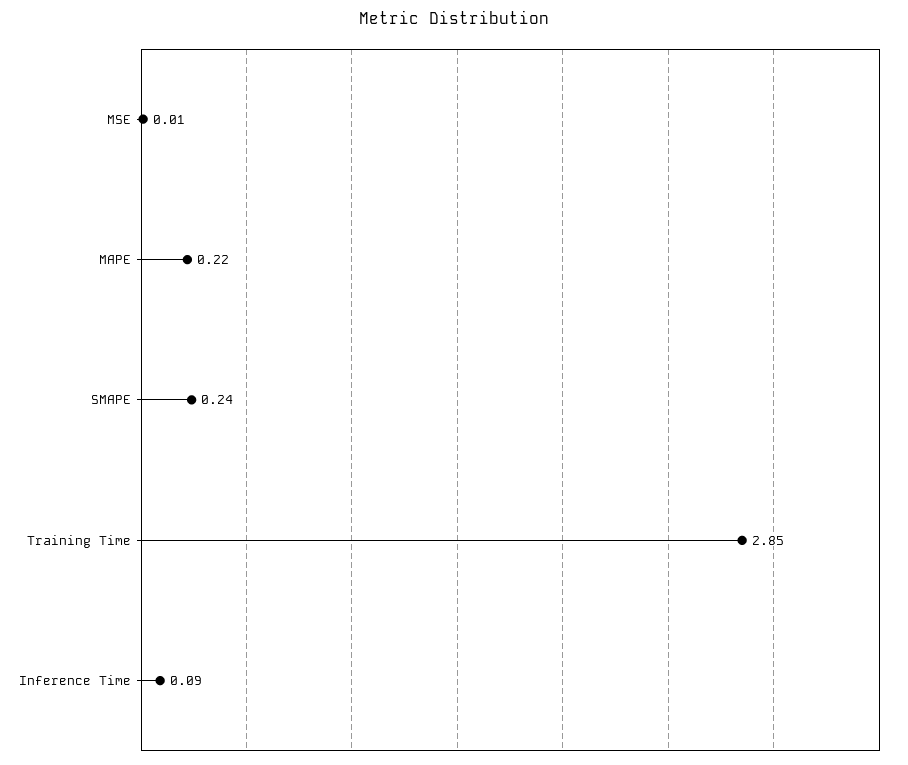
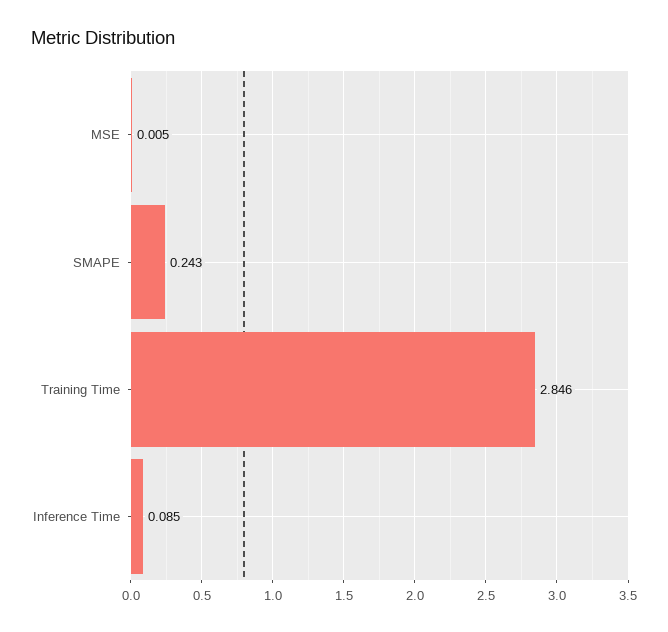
MAPE: 0.22 -> none

